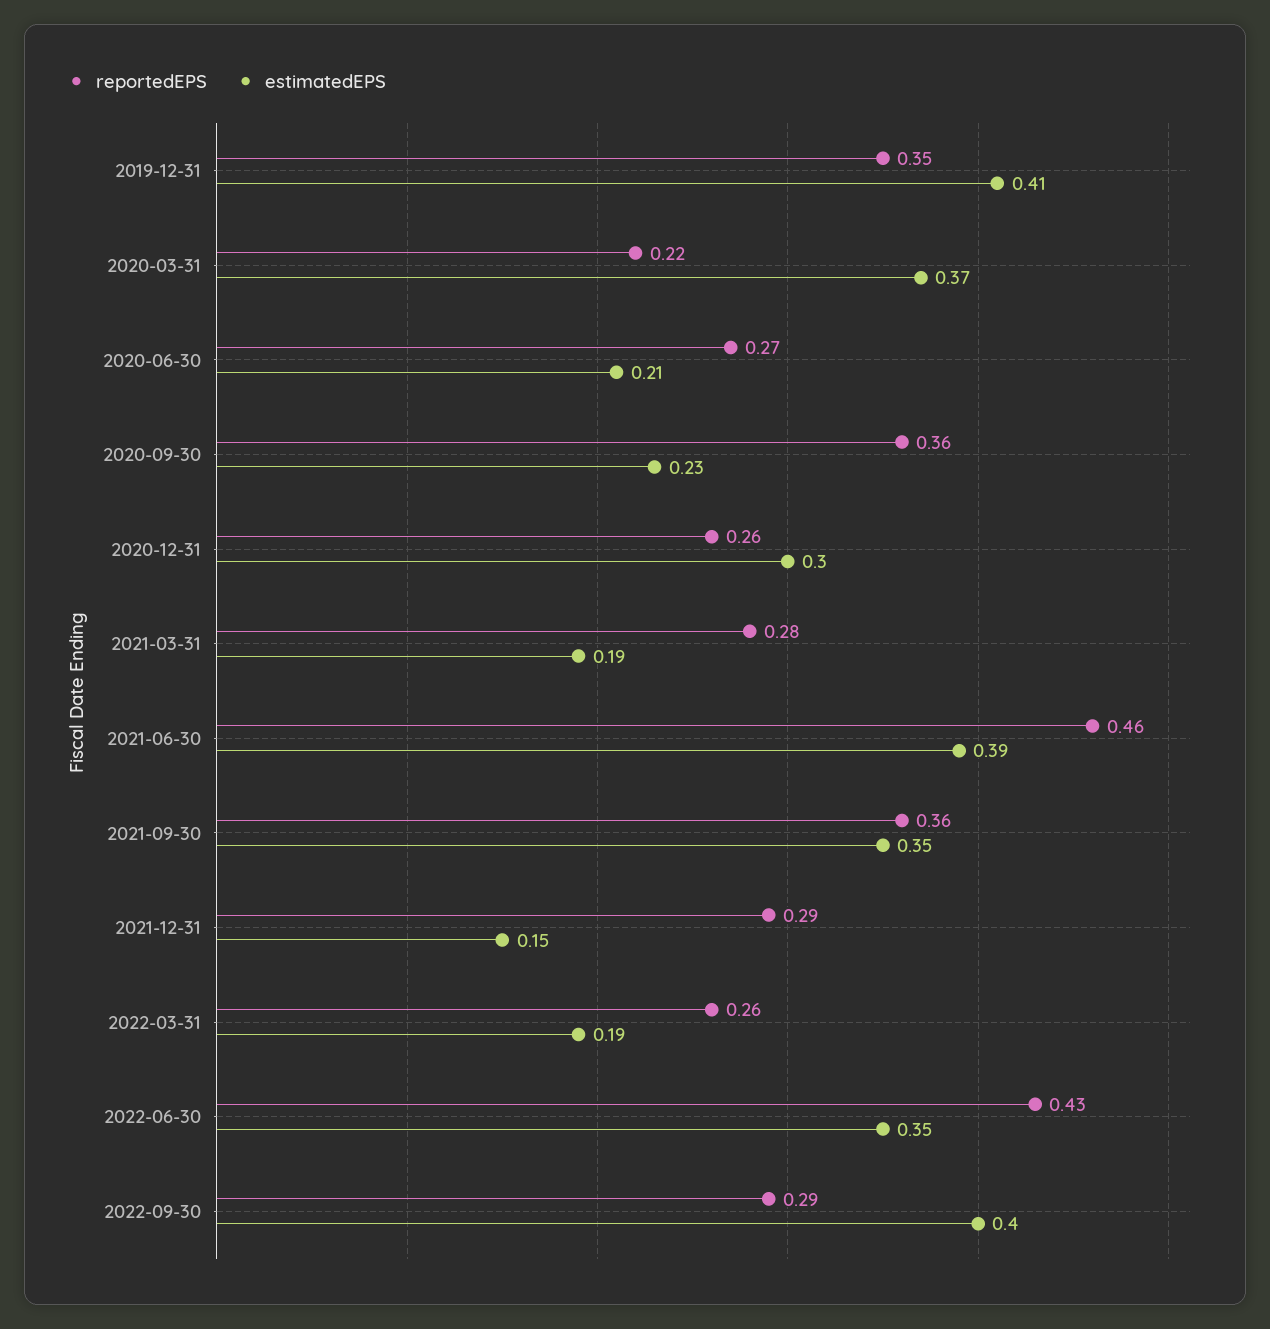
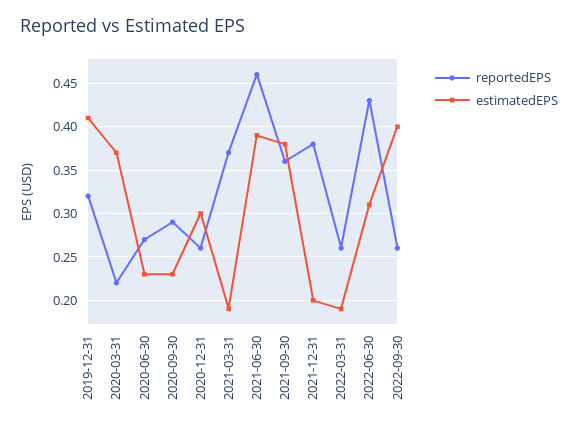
reportedEPS, 2019-12-31: 0.35 -> 0.32
estimatedEPS, 2020-06-30: 0.21 -> 0.23
reportedEPS, 2020-09-30: 0.36 -> 0.29
reportedEPS, 2021-03-31: 0.28 -> 0.37
estimatedEPS, 2021-09-30: 0.35 -> 0.38
reportedEPS, 2021-12-31: 0.29 -> 0.38
estimatedEPS, 2021-12-31: 0.15 -> 0.2
estimatedEPS, 2022-06-30: 0.35 -> 0.31
reportedEPS, 2022-09-30: 0.29 -> 0.26

